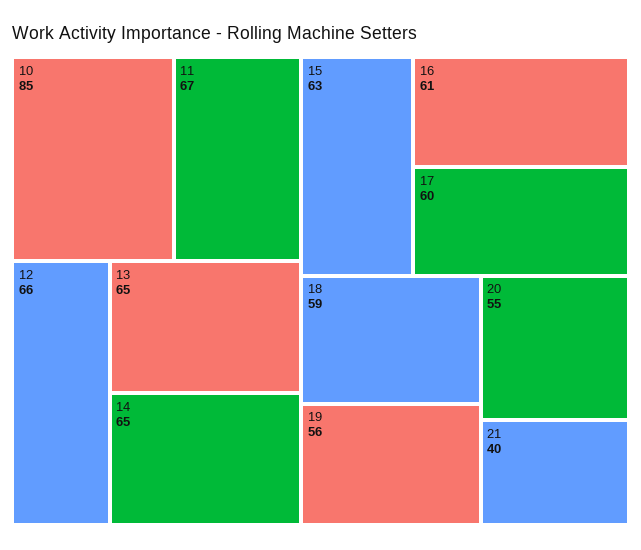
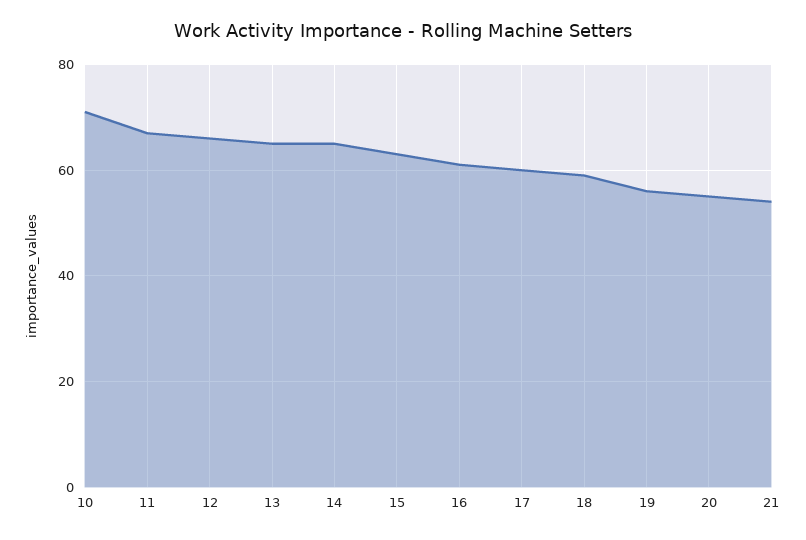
10: 85 -> 70
21: 40 -> 55

